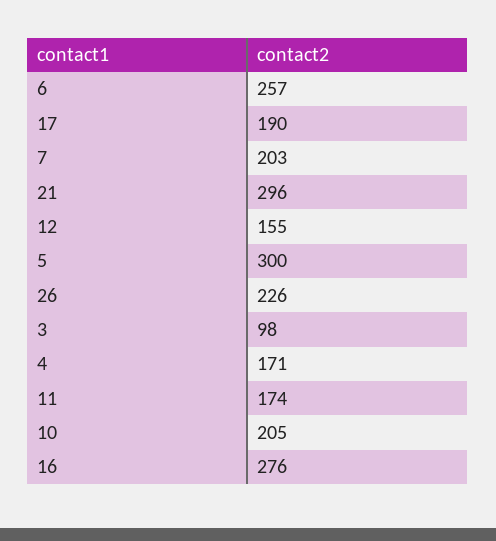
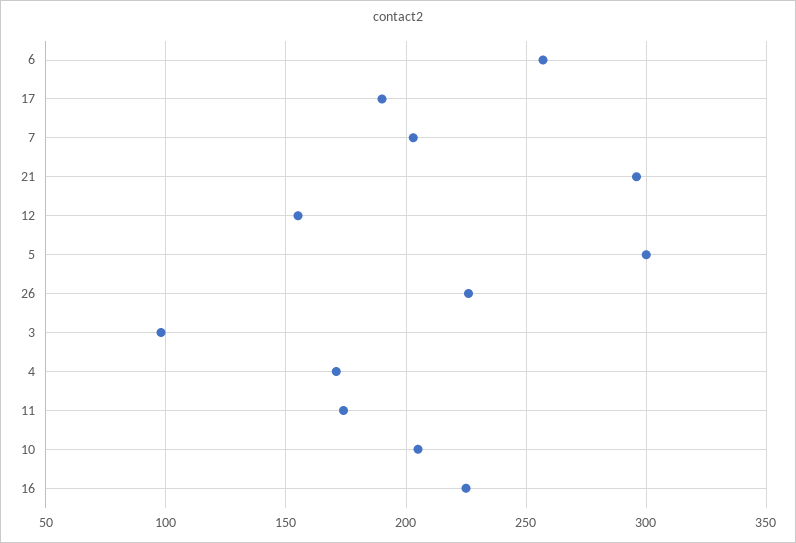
16: 276 -> 225

